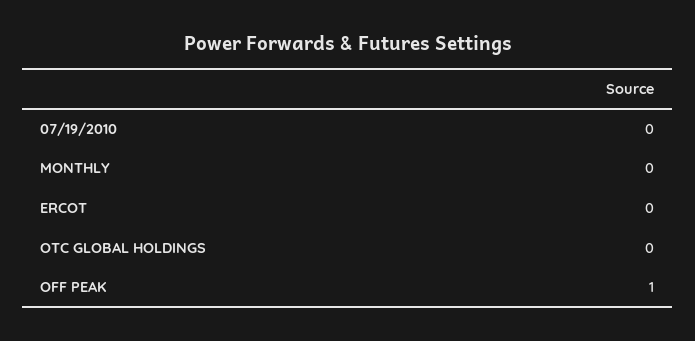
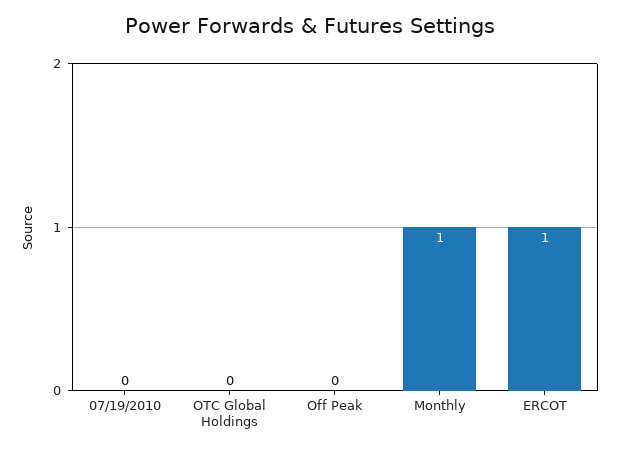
MONTHLY: 0 -> 1
ERCOT: 0 -> 1
OFF PEAK: 1 -> 0

